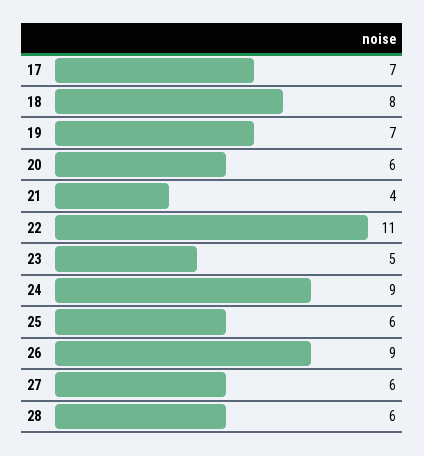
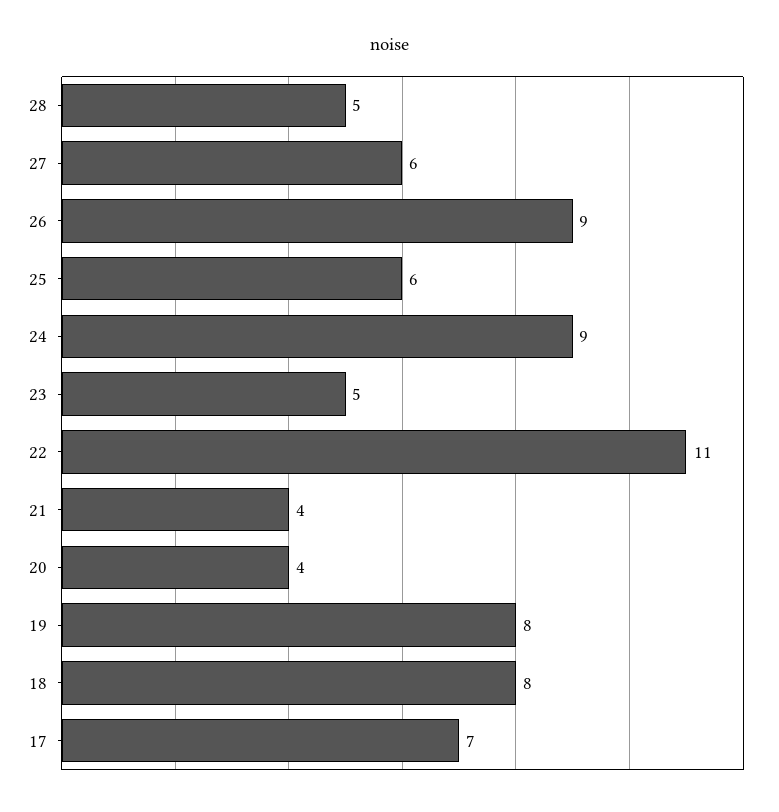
19: 7 -> 8
20: 6 -> 4
28: 6 -> 5

